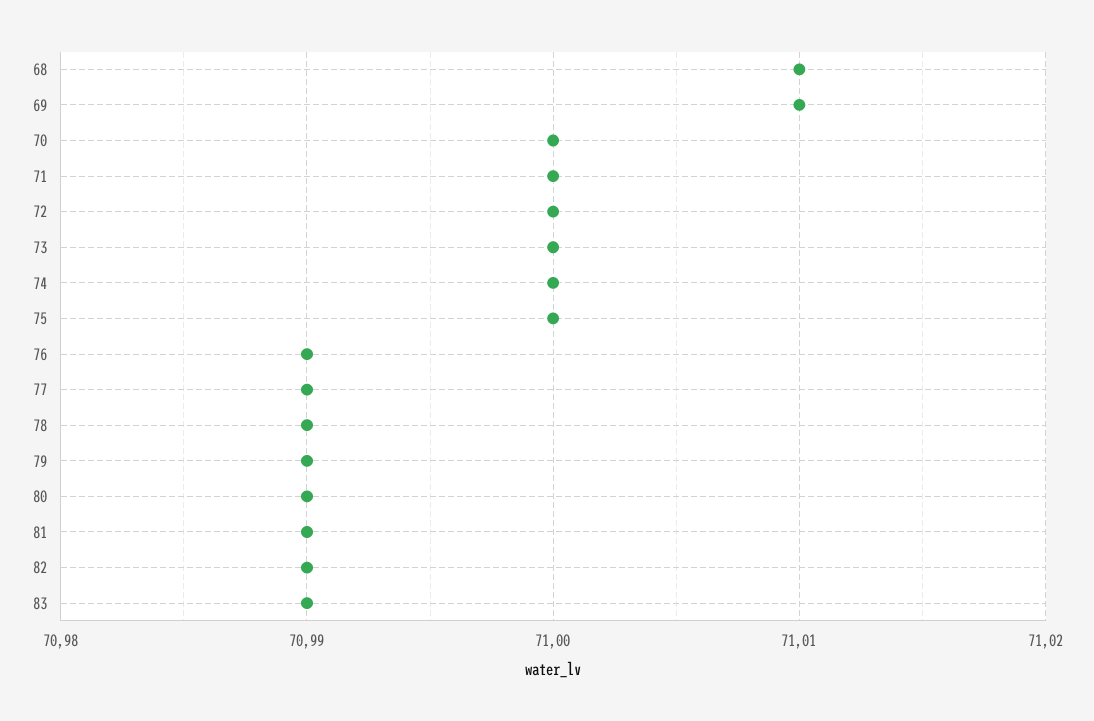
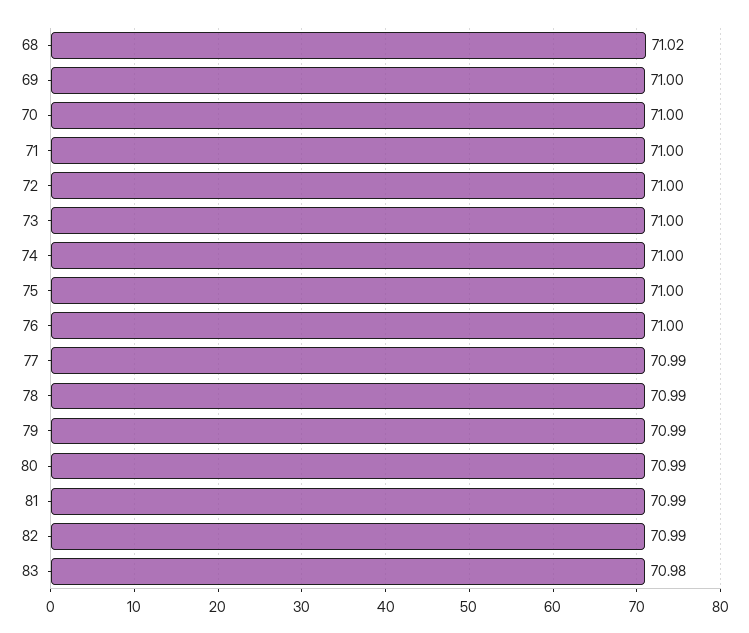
68: 71.01 -> 71.02
69: 71.01 -> 71
76: 70.99 -> 71
83: 70.99 -> 70.98

